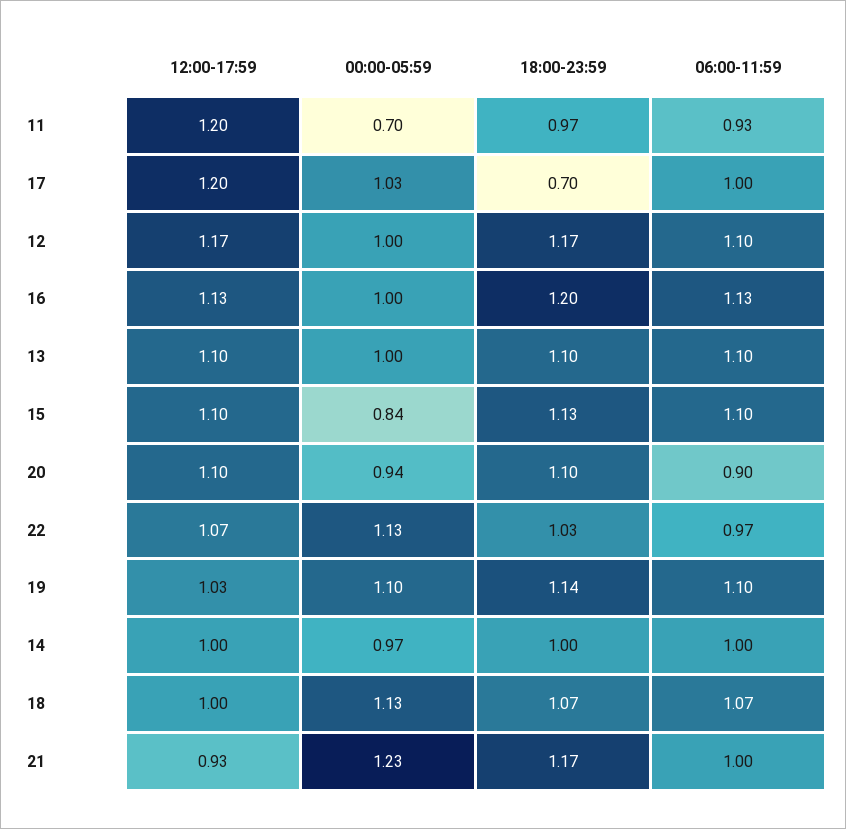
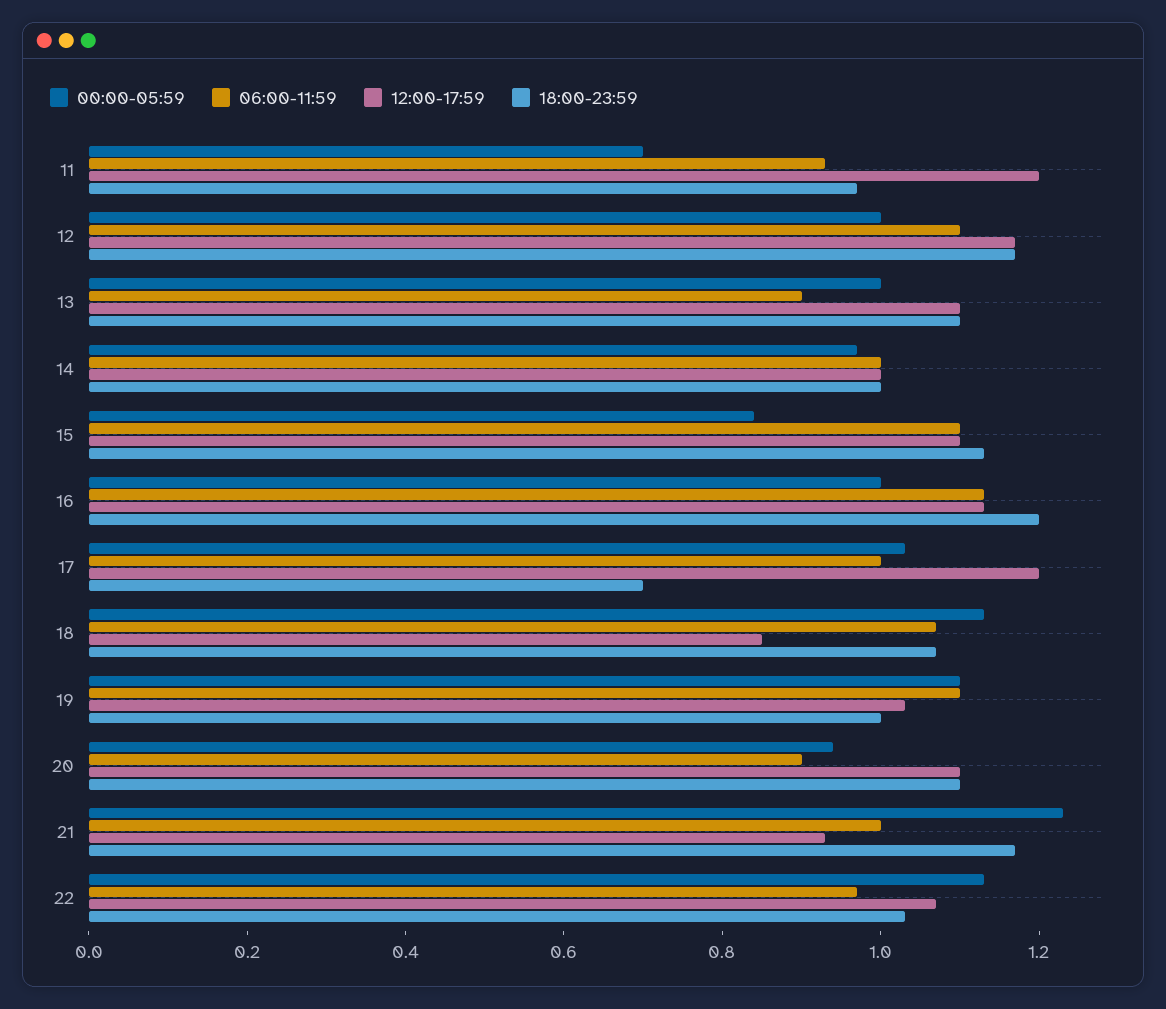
06:00-11:59, 13: 1.1 -> 0.9
18:00-23:59, 19: 1.14 -> 1
12:00-17:59, 18: 1 -> 0.85

